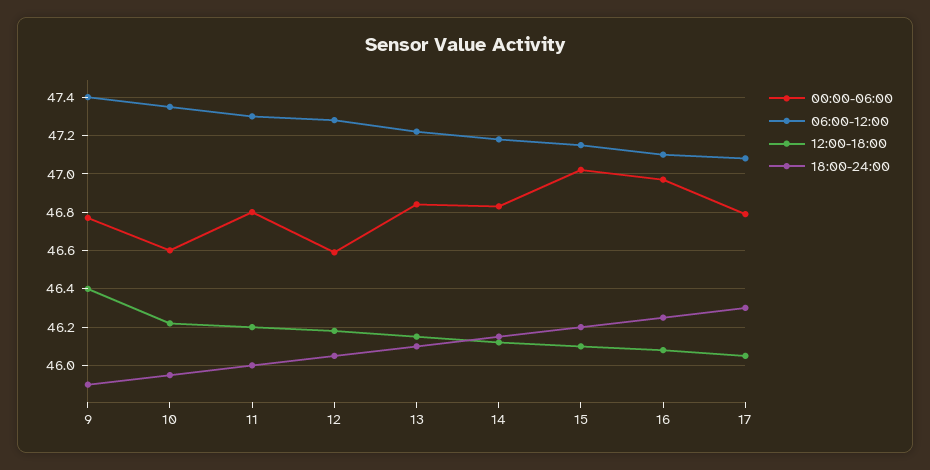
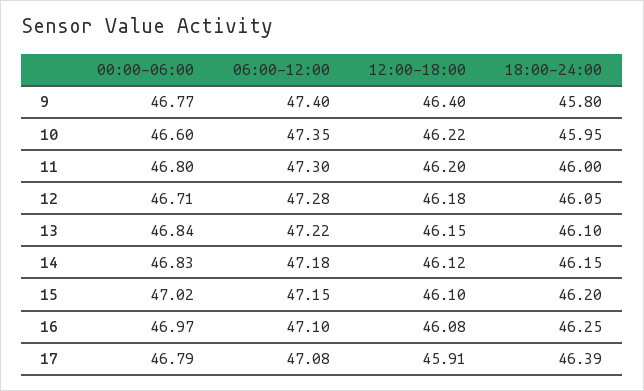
18:00-24:00, 9: 45.9 -> 45.8
00:00-06:00, 12: 46.6 -> 46.71
12:00-18:00, 17: 46.05 -> 45.91
18:00-24:00, 17: 46.3 -> 46.39

